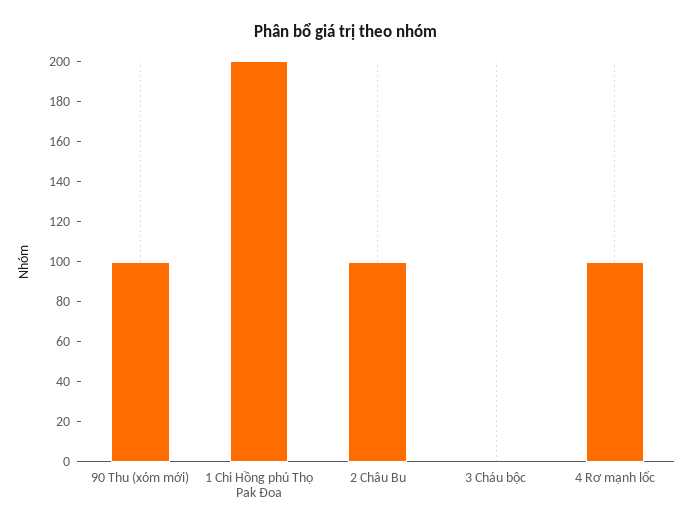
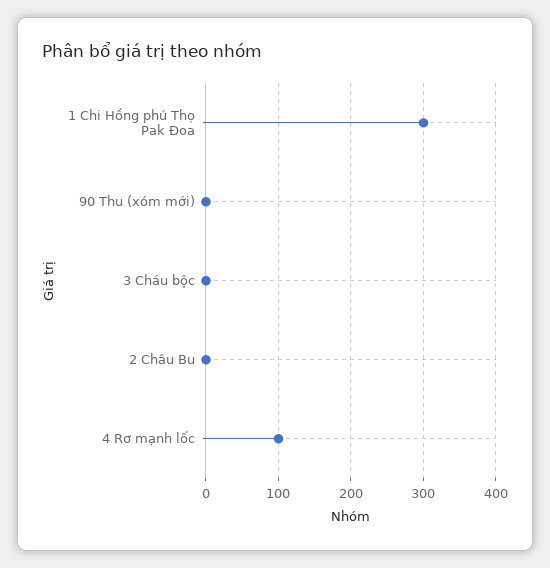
90 Thu (xóm mới): 100 -> 0
1 Chi Hồng phú Thọ Pak Đoa: 200 -> 300
2 Châu Bu: 100 -> 0

